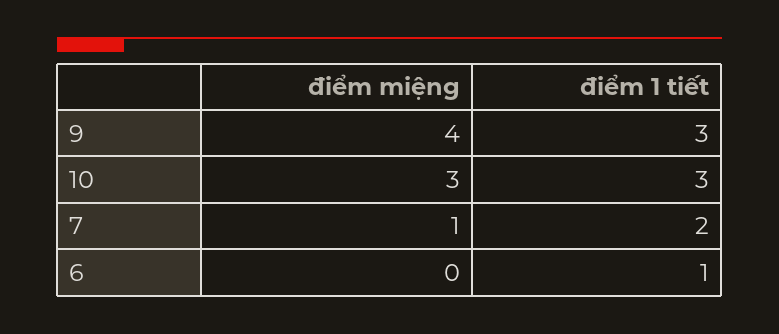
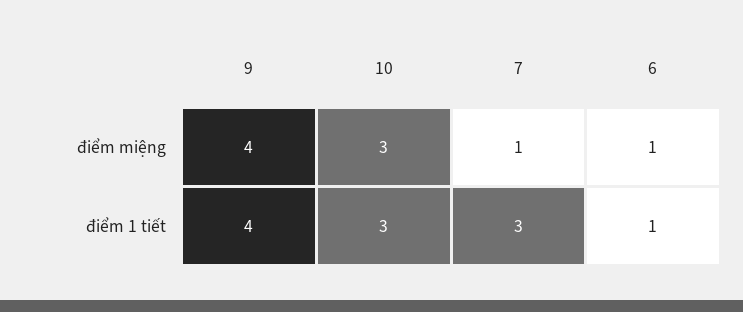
điểm 1 tiết, 9: 3 -> 4
điểm 1 tiết, 7: 2 -> 3
điểm miệng, 6: 0 -> 1

